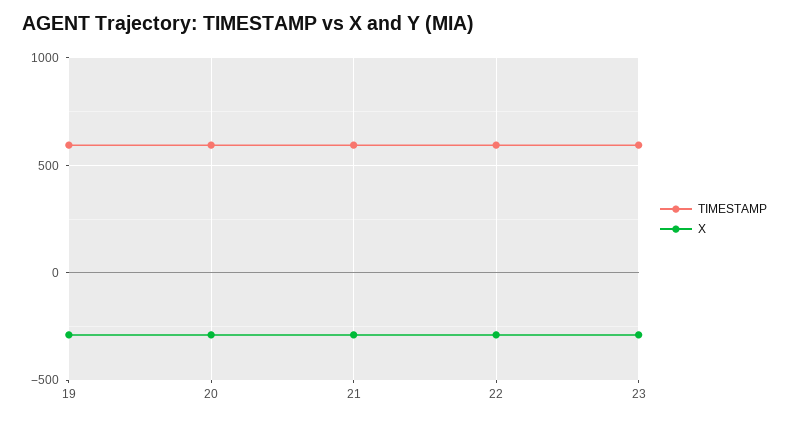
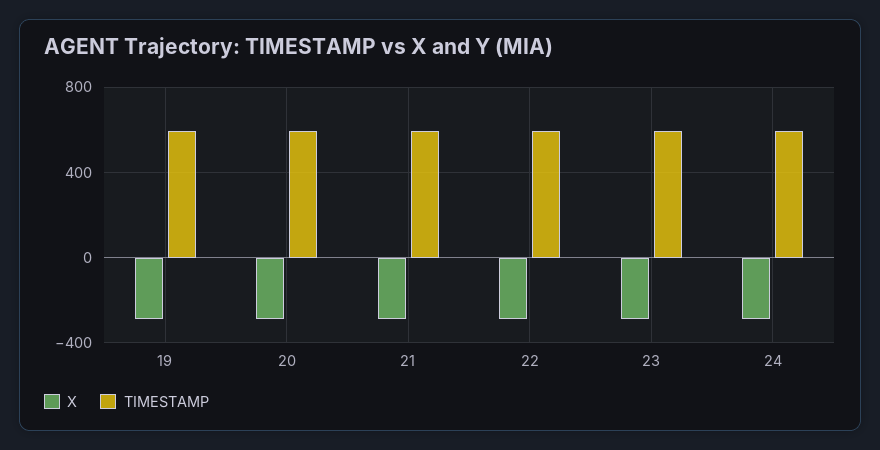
X, 24: none -> -300
TIMESTAMP, 24: none -> 600

